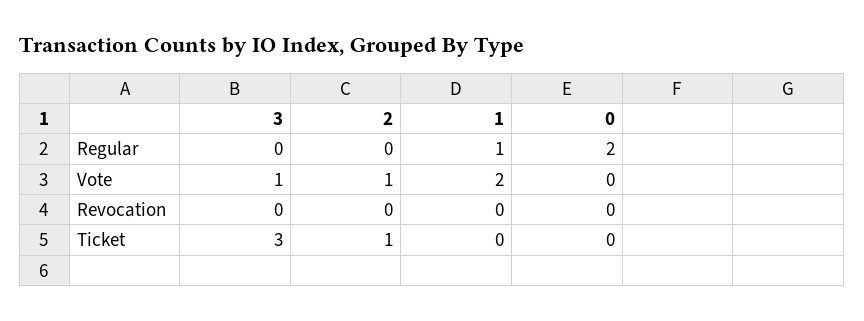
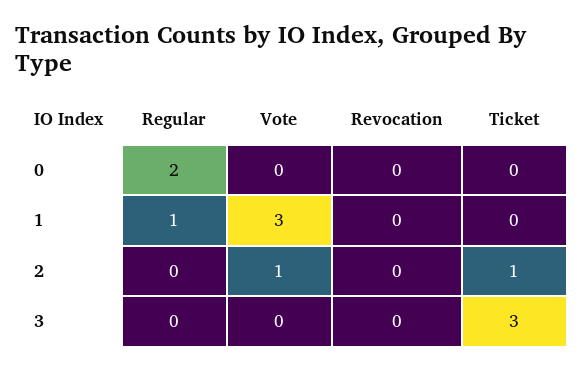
3, Vote: 1 -> 0
1, Vote: 2 -> 3

